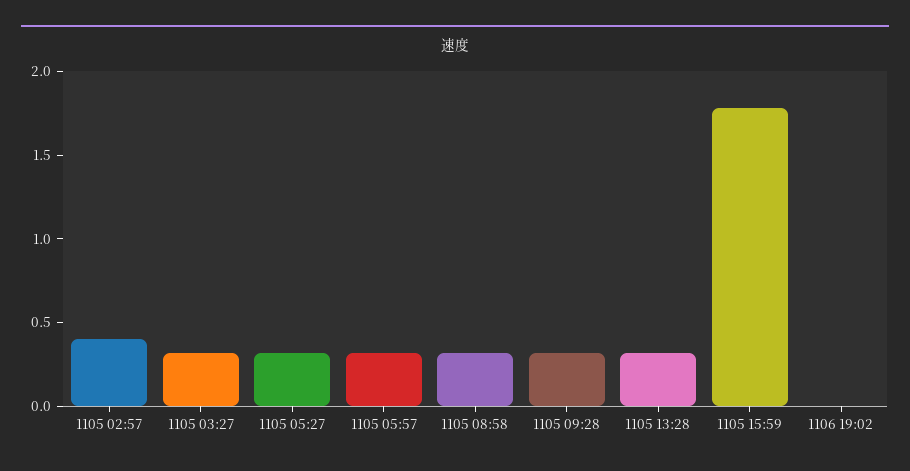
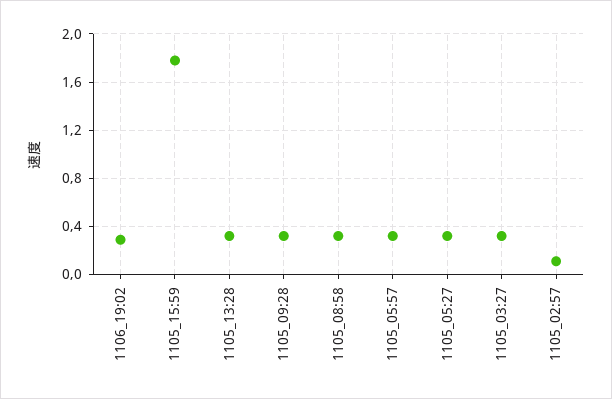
1105 02:57: 0.4 -> 0.1
1106 19:02: 0 -> 0.3

